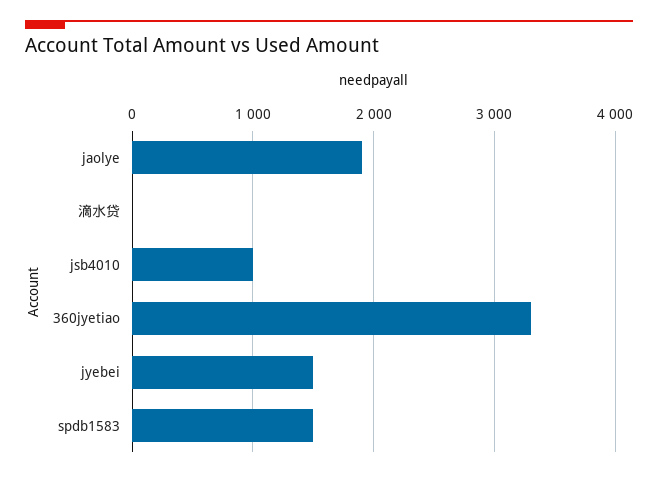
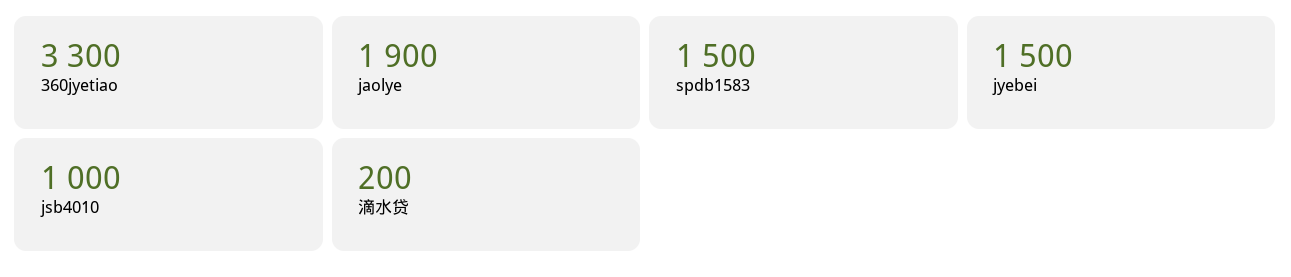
滴水贷: 0 -> 200

